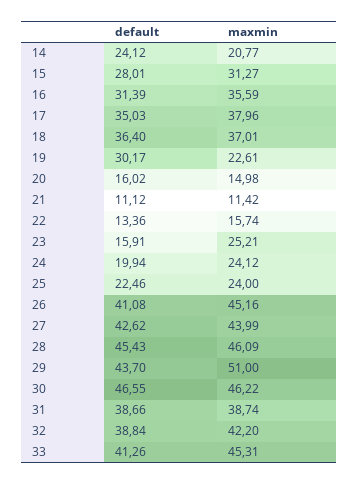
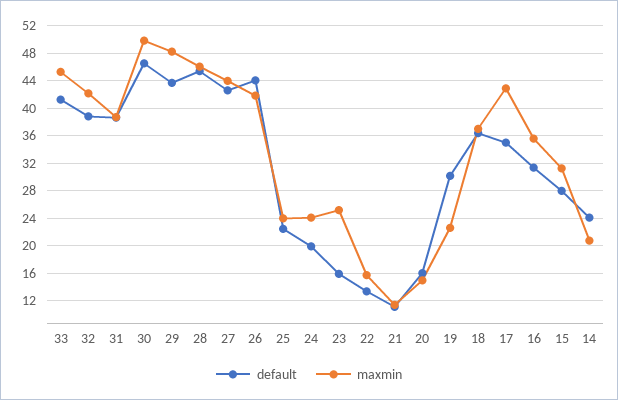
maxmin, 17: 37.96 -> 43
default, 26: 41.08 -> 44
maxmin, 26: 45.16 -> 42
maxmin, 29: 51 -> 48
maxmin, 30: 46.22 -> 50

